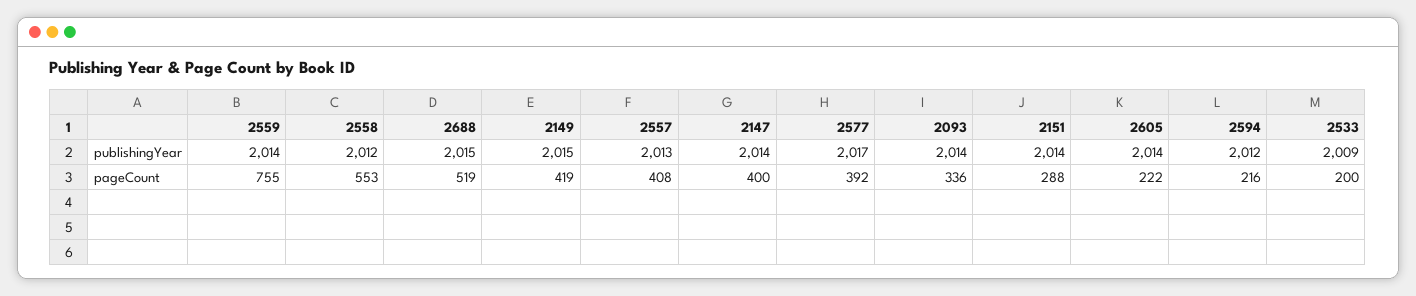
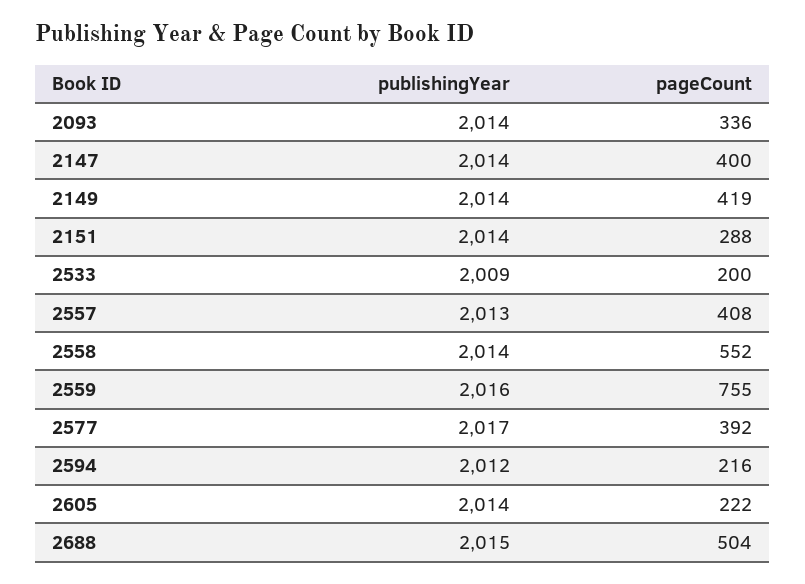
2559, publishingYear: 2014 -> 2016
2558, publishingYear: 2012 -> 2014
2149, publishingYear: 2015 -> 2014
2558, pageCount: 553 -> 552
2688, pageCount: 519 -> 504

